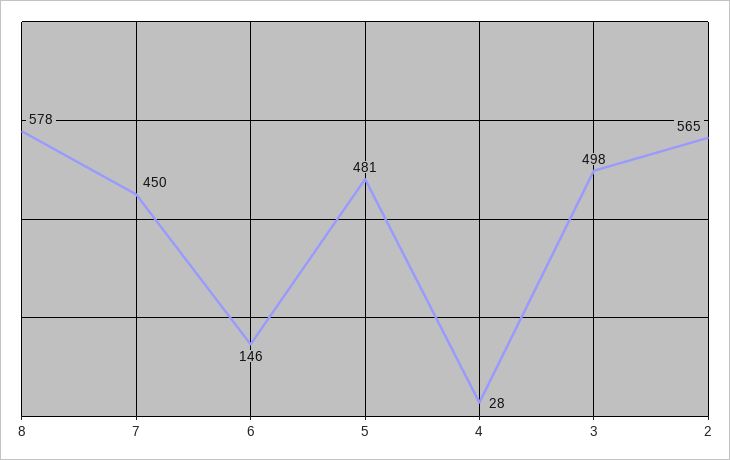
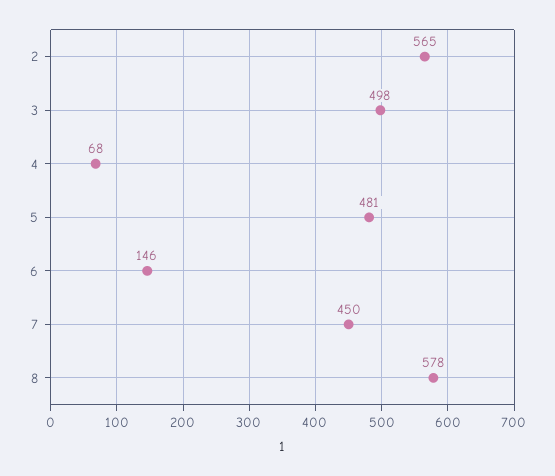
4: 28 -> 68

